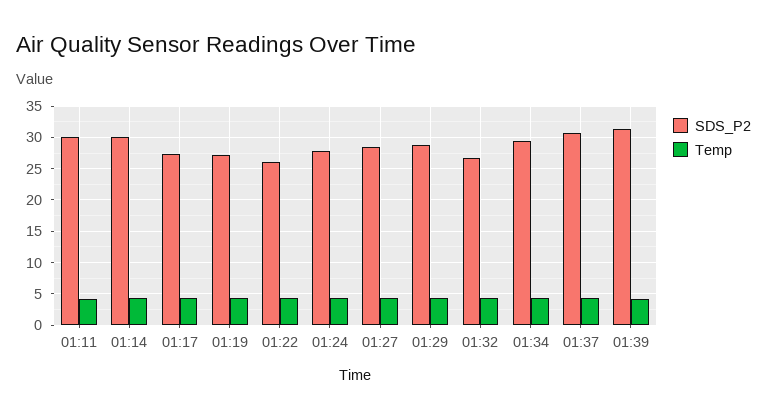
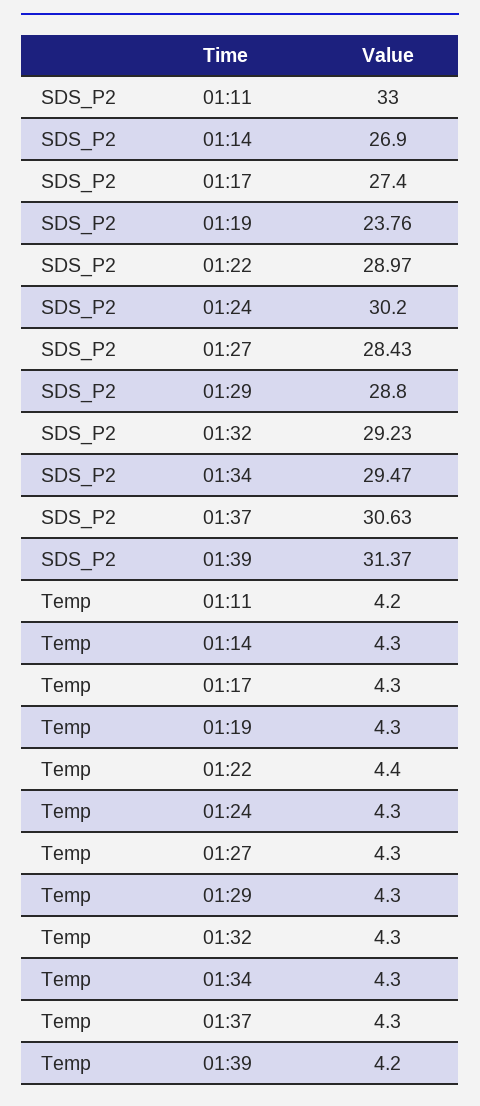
SDS_P2, 01:11: 30 -> 33
SDS_P2, 01:14: 30 -> 26.9
SDS_P2, 01:19: 27 -> 23.76
SDS_P2, 01:22: 26 -> 28.97
SDS_P2, 01:24: 28 -> 30.2
SDS_P2, 01:32: 27 -> 29.23

